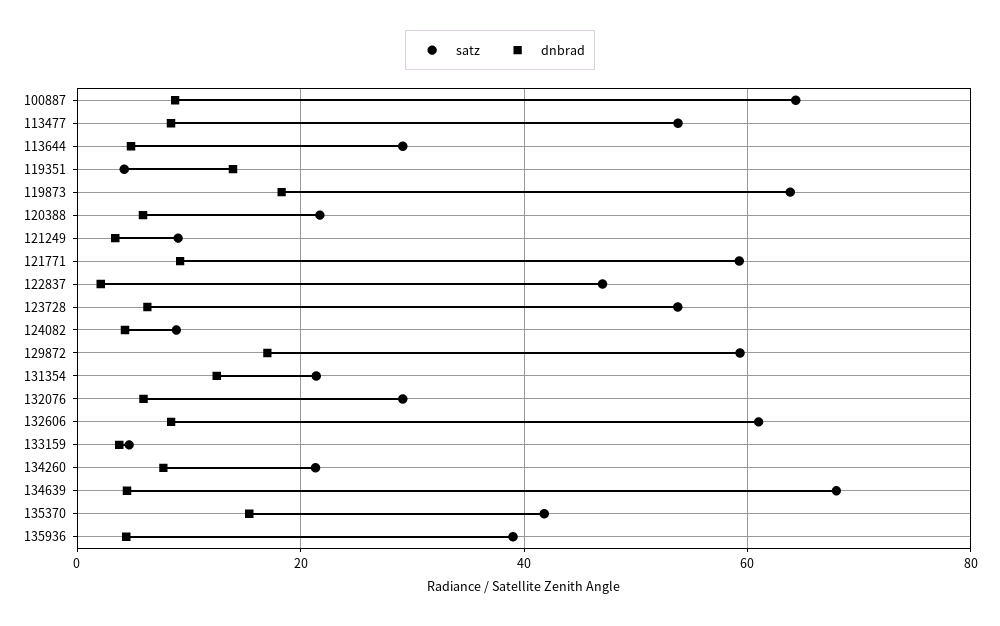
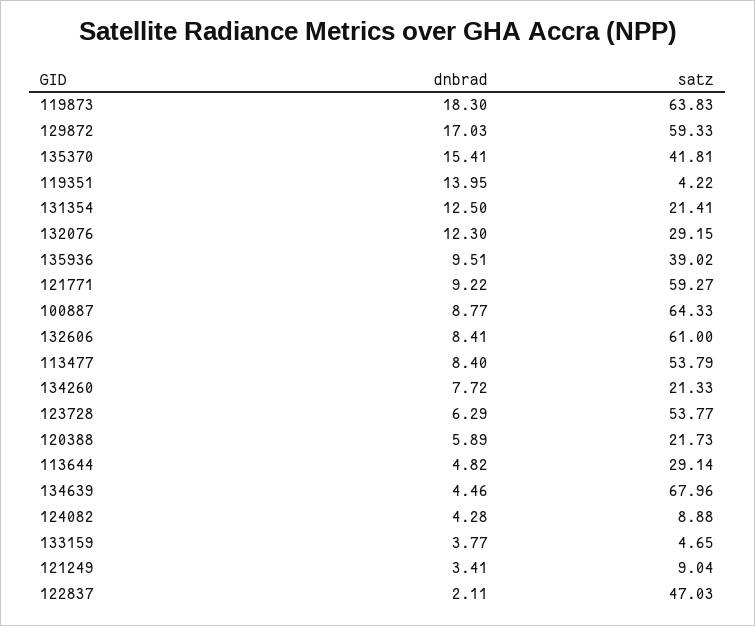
dnbrad, 132076: 6 -> 12.3
dnbrad, 135936: 4 -> 9.51

